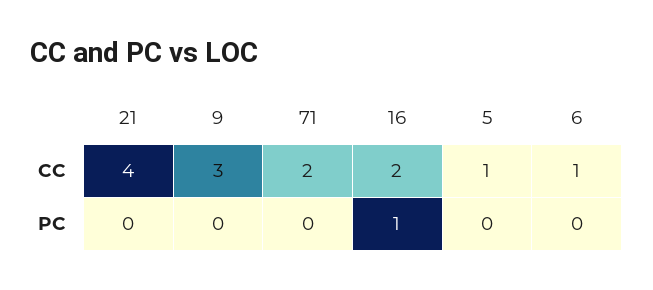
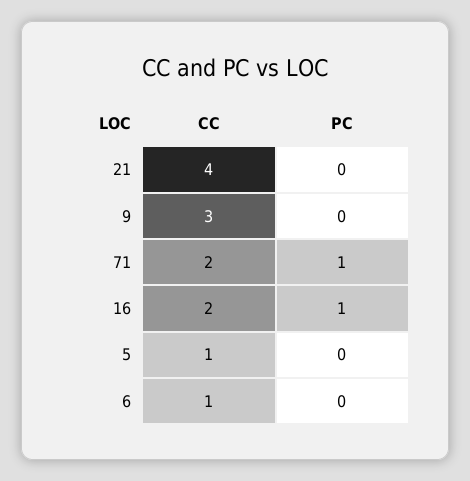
71, PC: 0 -> 1

